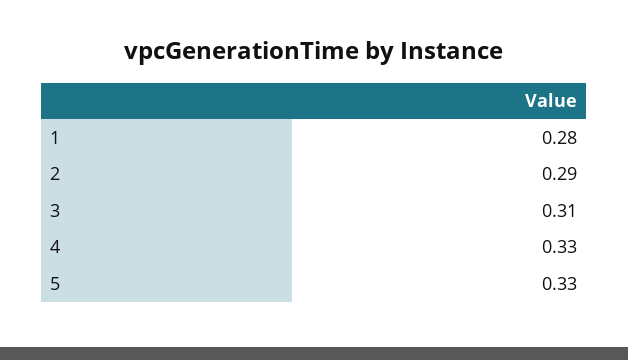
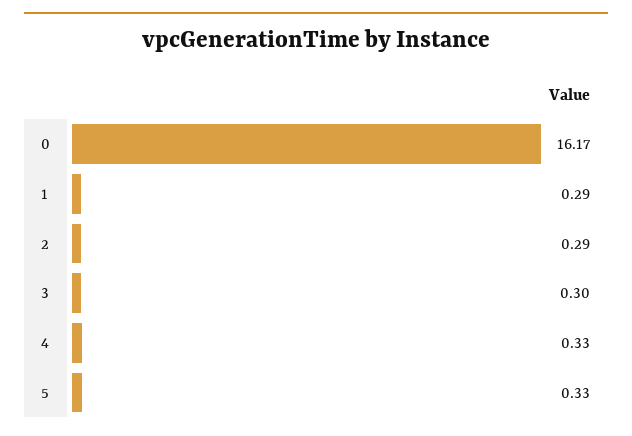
1: 0.28 -> 0.29
3: 0.31 -> 0.3
0: none -> 16.17

